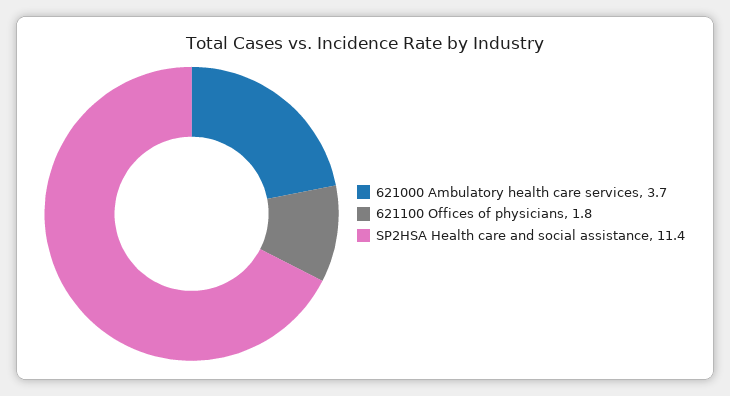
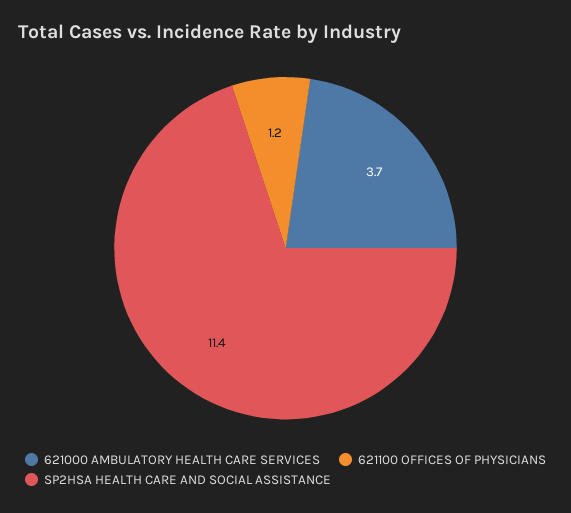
621100 Offices of physicians: 1.8 -> 1.2

